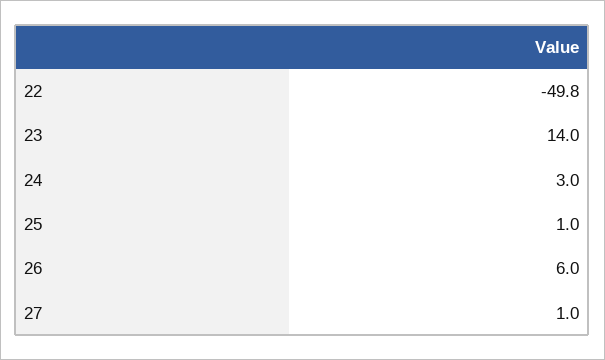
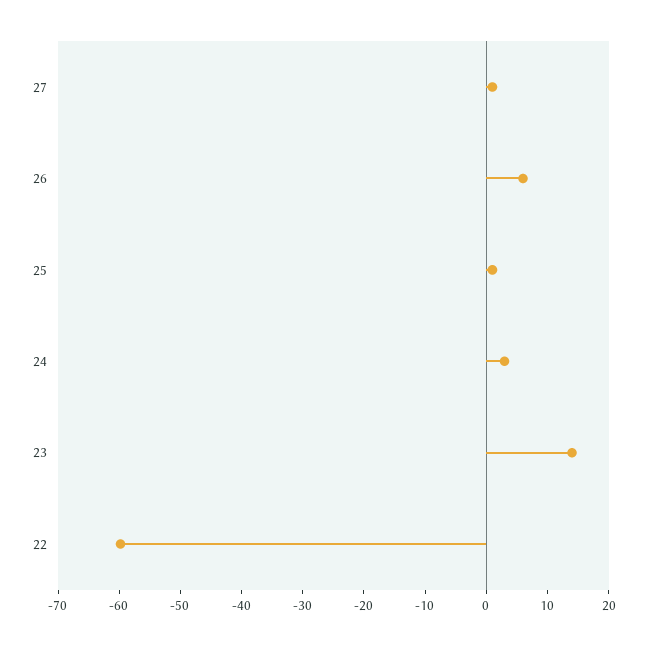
22: -49.8 -> -60

